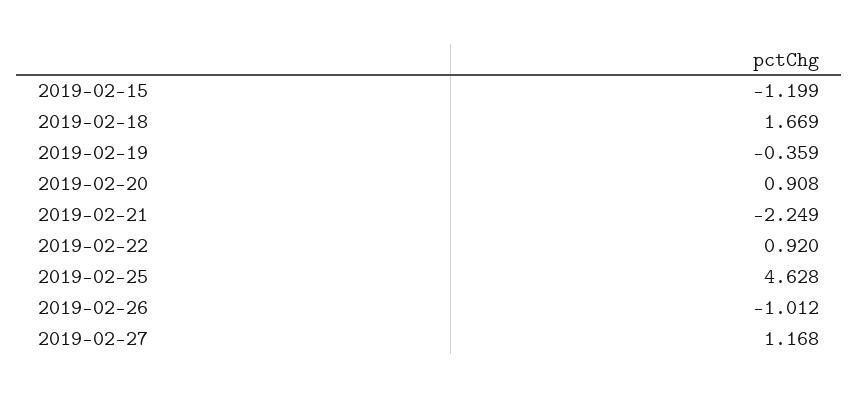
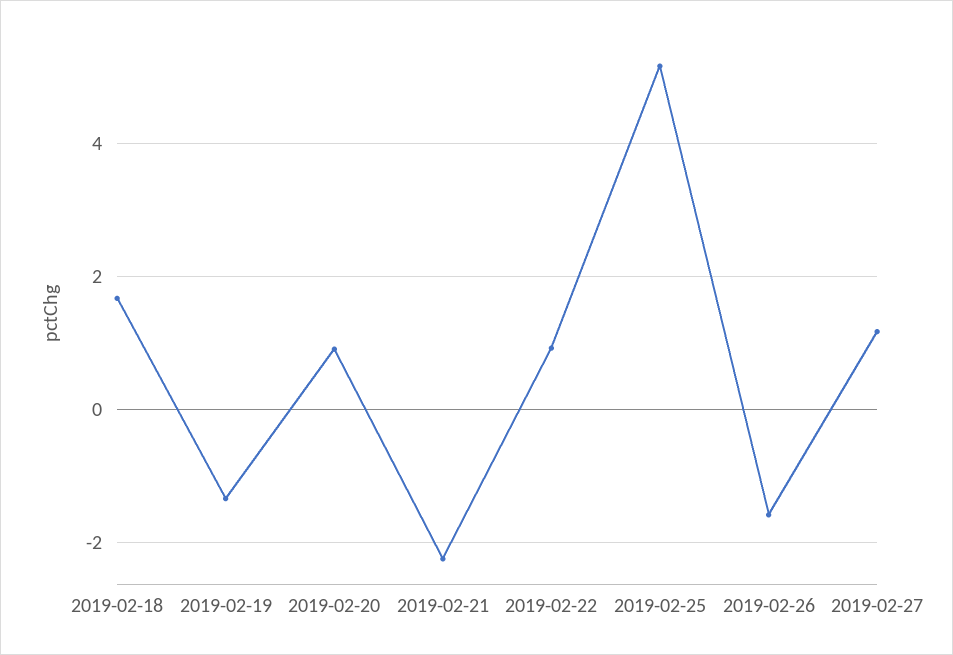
2019-02-15: -1.199 -> none
2019-02-19: -0.359 -> -1.4
2019-02-25: 4.628 -> 5.2
2019-02-26: -1.012 -> -1.6

